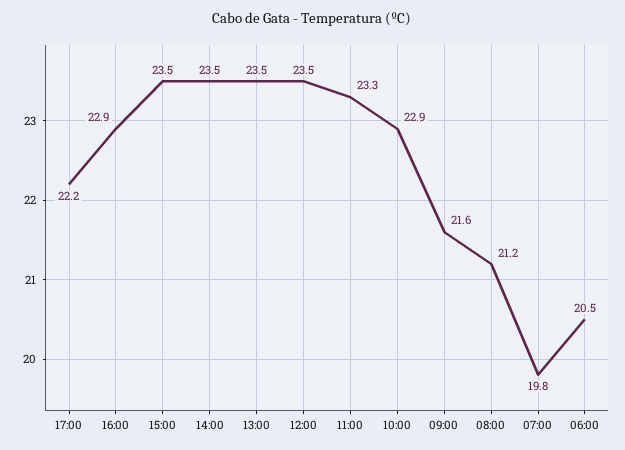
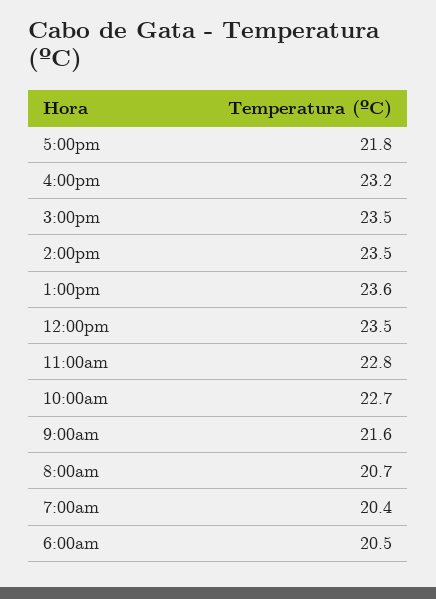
17:00: 22.2 -> 21.8
16:00: 22.9 -> 23.2
13:00: 23.5 -> 23.6
11:00: 23.3 -> 22.8
10:00: 22.9 -> 22.7
08:00: 21.2 -> 20.7
07:00: 19.8 -> 20.4

